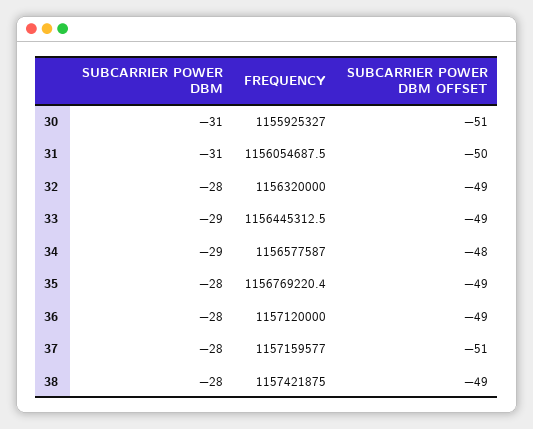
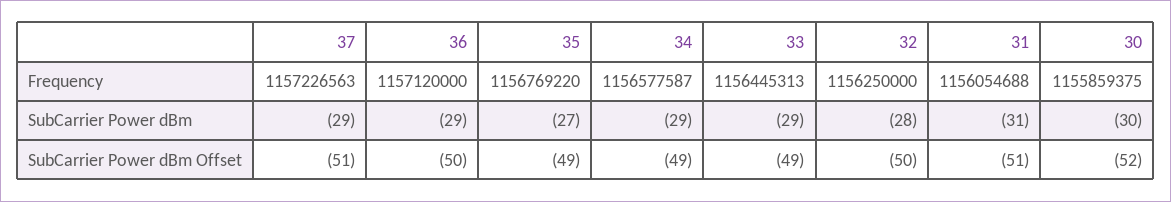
SUBCARRIER POWER DBM, 30: -31 -> -30
FREQUENCY, 30: 1155925327 -> 1155859375
SUBCARRIER POWER DBM OFFSET, 30: -51 -> -52
SUBCARRIER POWER DBM OFFSET, 31: -50 -> -51
FREQUENCY, 32: 1156320000 -> 1156250000
SUBCARRIER POWER DBM OFFSET, 32: -49 -> -50
SUBCARRIER POWER DBM OFFSET, 34: -48 -> -49
SUBCARRIER POWER DBM, 35: -28 -> -27
SUBCARRIER POWER DBM, 36: -28 -> -29
SUBCARRIER POWER DBM OFFSET, 36: -49 -> -50
SUBCARRIER POWER DBM, 37: -28 -> -29
FREQUENCY, 37: 1157159577 -> 1157226563
SUBCARRIER POWER DBM, 38: -28 -> none
FREQUENCY, 38: 1157421875 -> none
SUBCARRIER POWER DBM OFFSET, 38: -49 -> none

